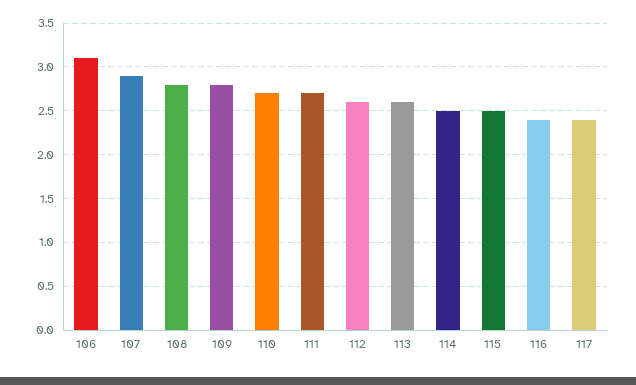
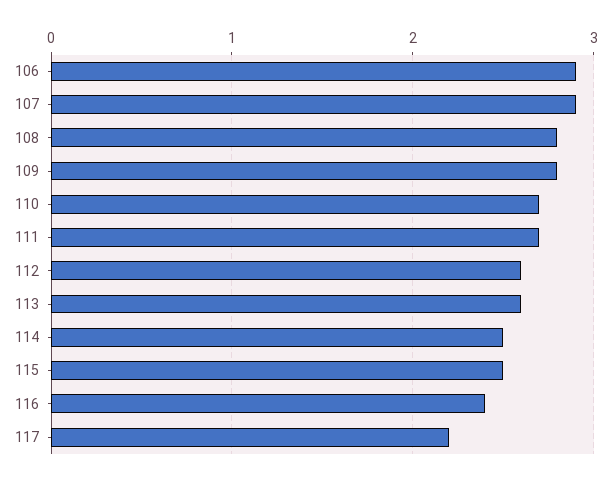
106: 3.1 -> 2.9
117: 2.4 -> 2.2

